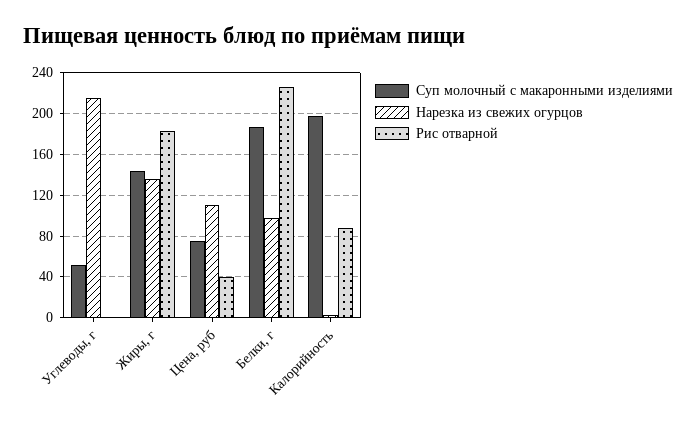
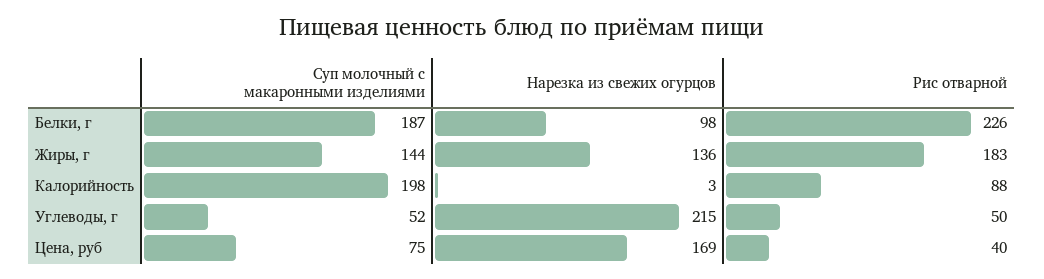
Рис отварной, Углеводы, г: 0 -> 50
Нарезка из свежих огурцов, Цена, руб: 110 -> 169

